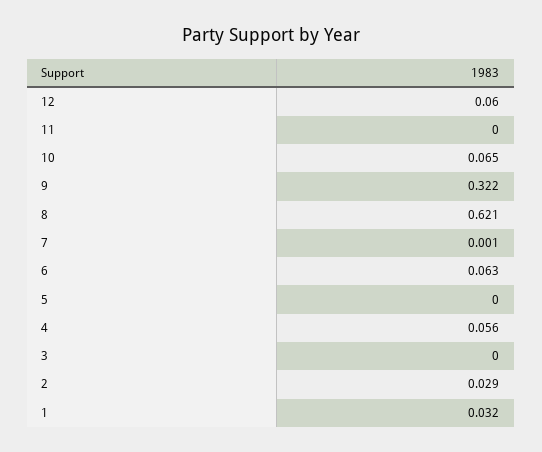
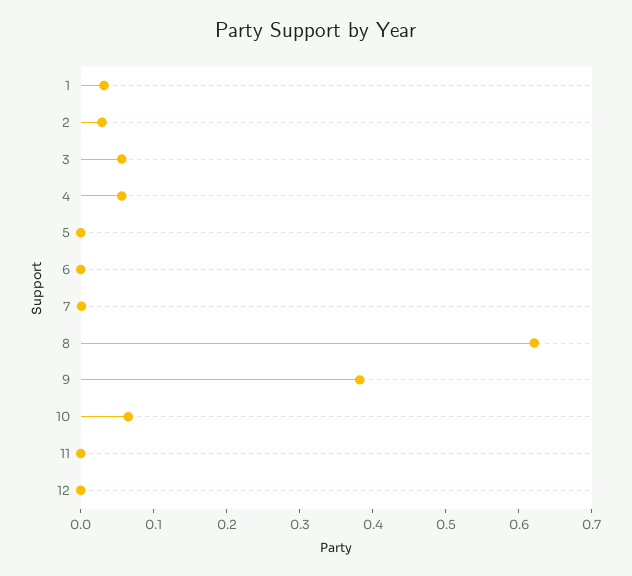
12: 0.06 -> 0
9: 0.322 -> 0.38
6: 0.063 -> 0
3: 0 -> 0.06

